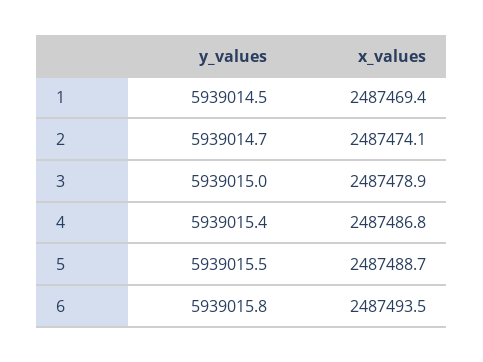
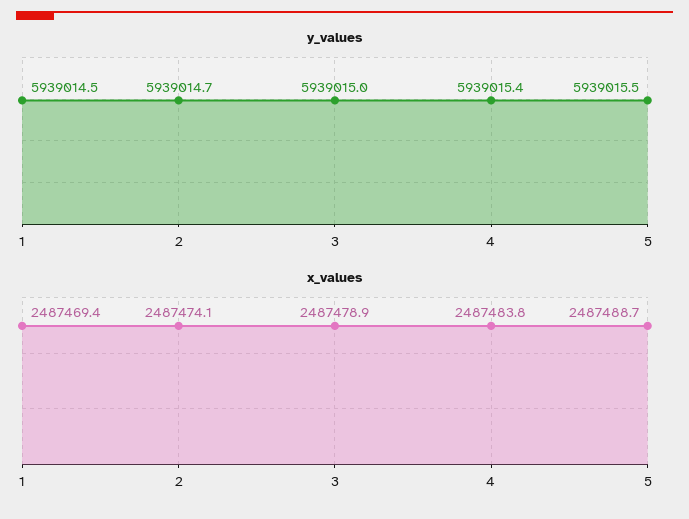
x_values, 4: 2487486.8 -> 2487483.8
y_values, 6: 5939015.8 -> none
x_values, 6: 2487493.5 -> none

